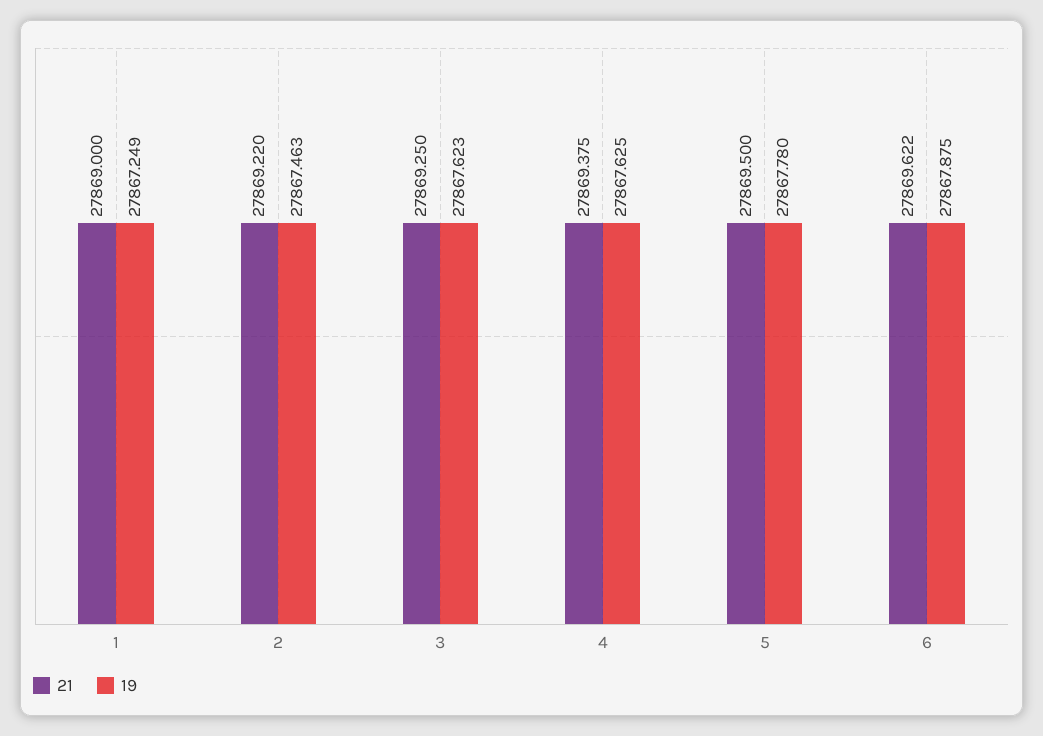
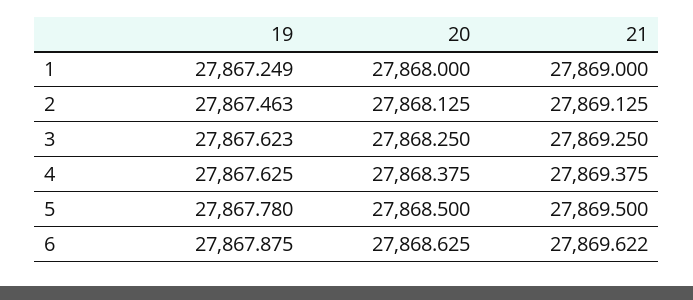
21, 2: 27869.22 -> 27869.125
20, 1: none -> 27868
20, 2: none -> 27868.125
20, 3: none -> 27868.25
20, 4: none -> 27868.375
20, 5: none -> 27868.5
20, 6: none -> 27868.625

